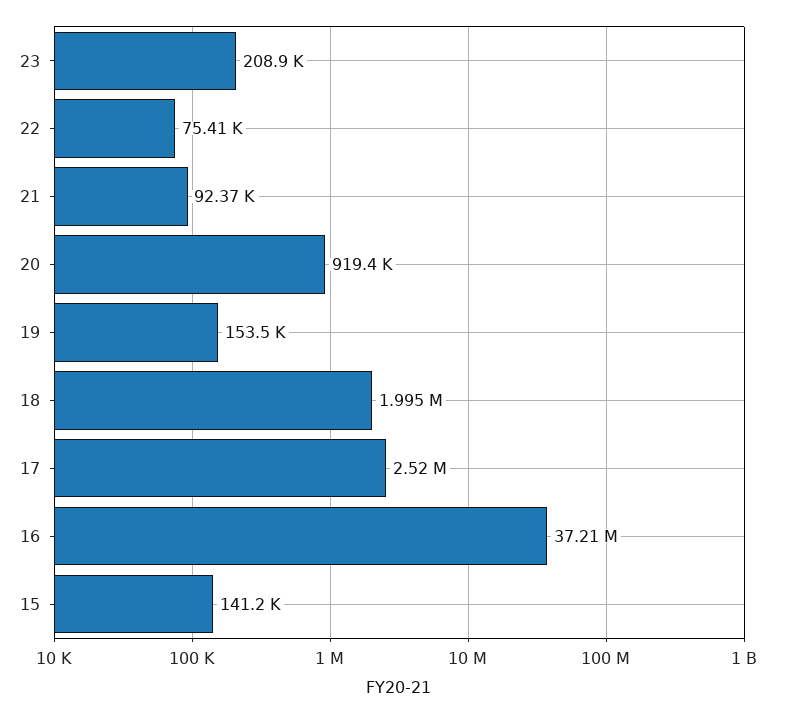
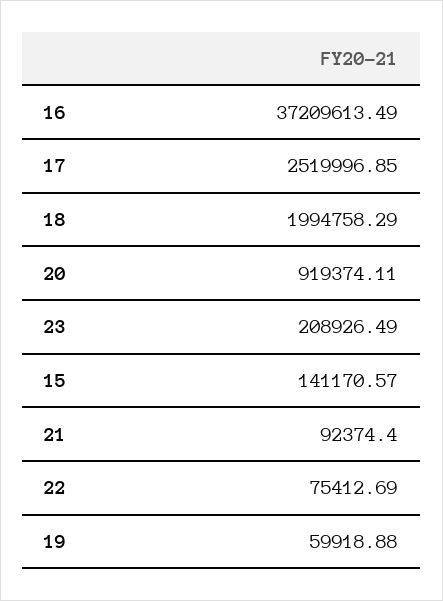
19: 153500 -> 59918.88

